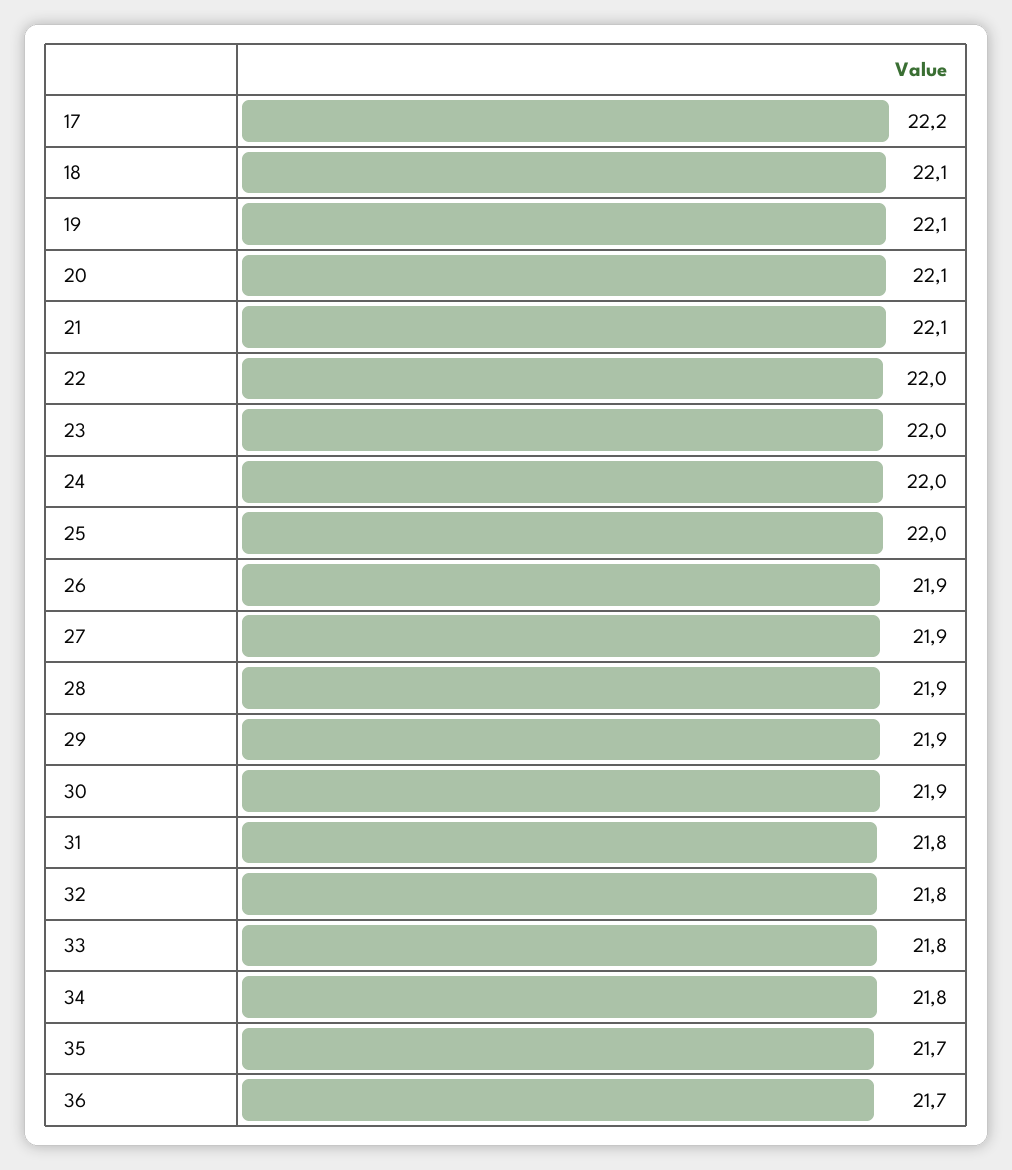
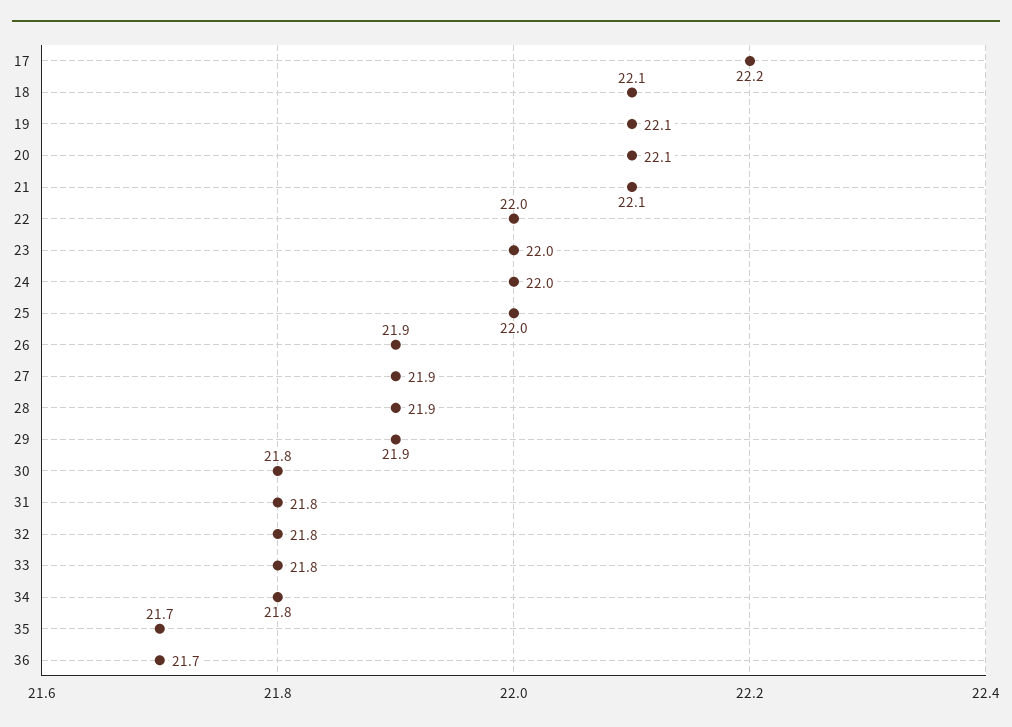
30: 21.9 -> 21.8

